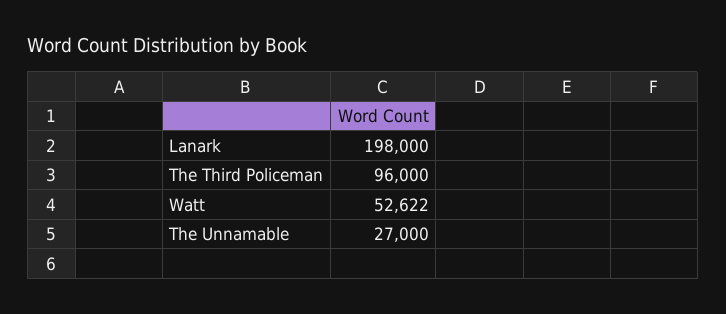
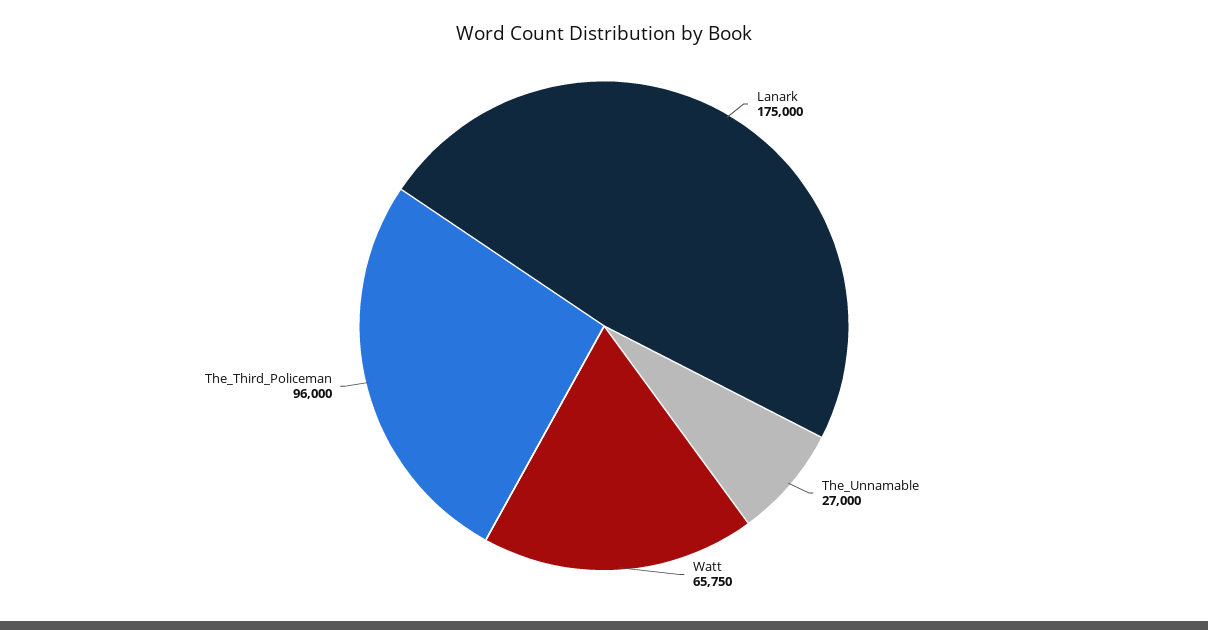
Lanark: 198000 -> 175000
Watt: 52622 -> 65750

